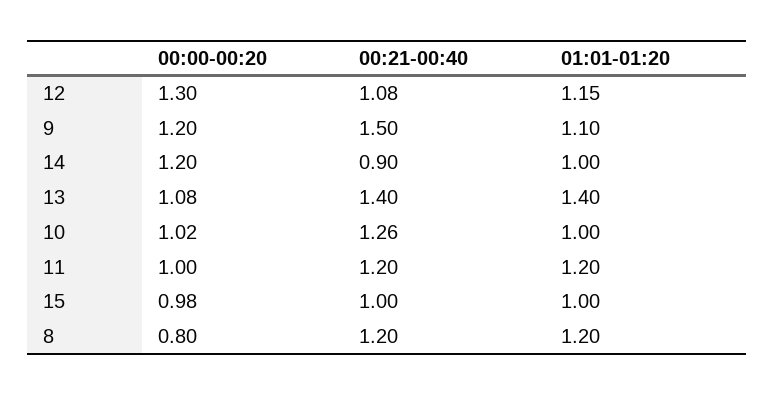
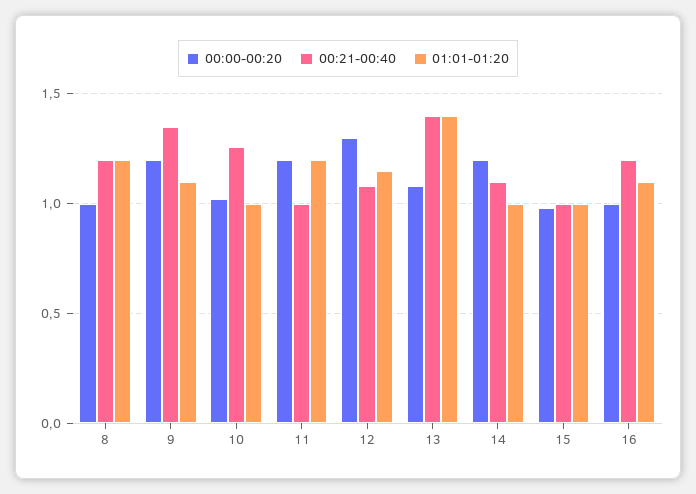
00:21-00:40, 9: 1.5 -> 1.35
00:21-00:40, 14: 0.9 -> 1.1
00:00-00:20, 11: 1 -> 1.2
00:21-00:40, 11: 1.2 -> 1
00:00-00:20, 8: 0.8 -> 1
00:00-00:20, 16: none -> 1
00:21-00:40, 16: none -> 1.2
01:01-01:20, 16: none -> 1.1

